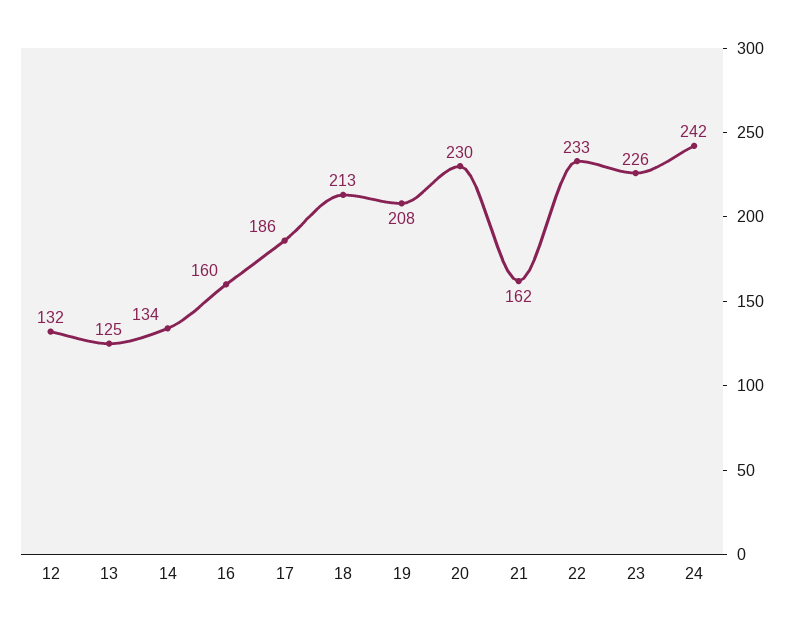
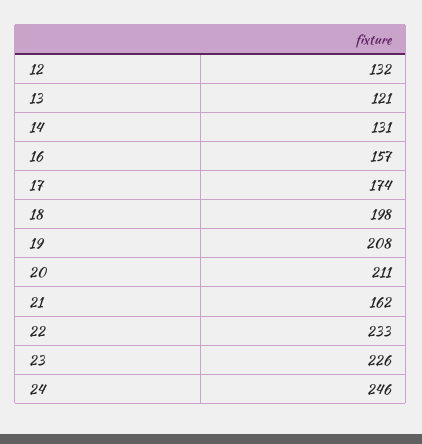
13: 125 -> 121
14: 134 -> 131
16: 160 -> 157
17: 186 -> 174
18: 213 -> 198
20: 230 -> 211
24: 242 -> 246

